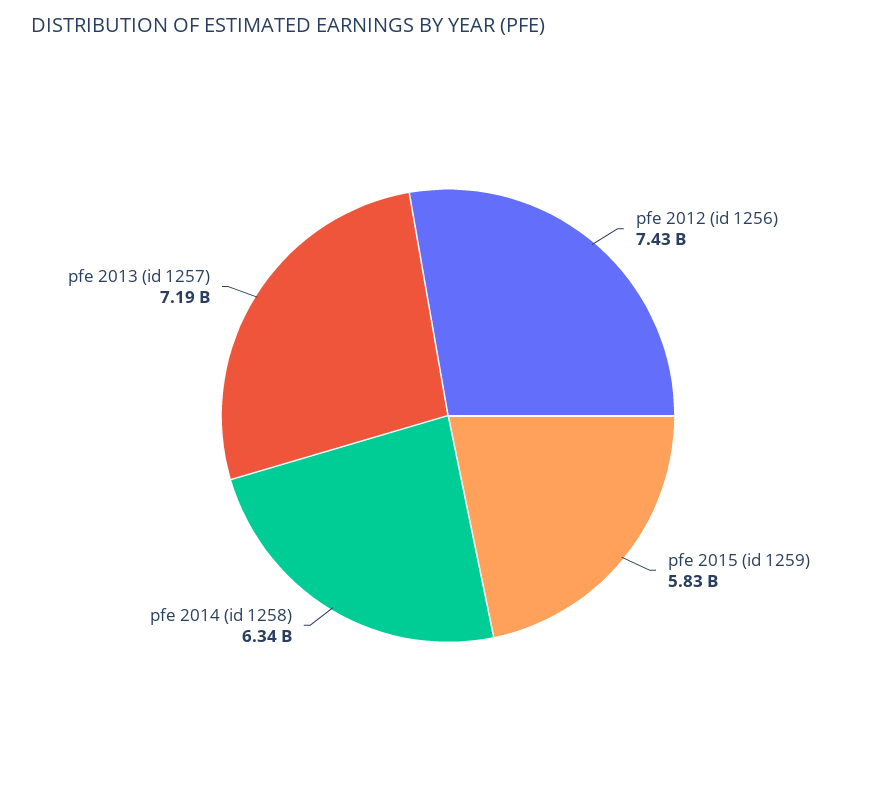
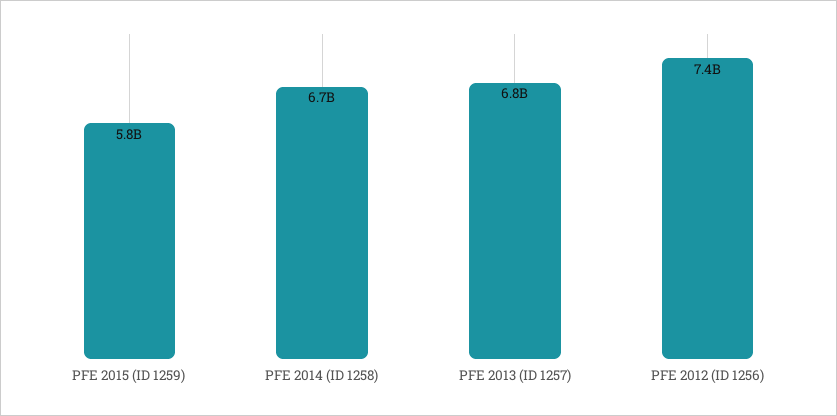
pfe 2014 (id 1258): 6340000000 -> 6700000000
pfe 2013 (id 1257): 7190000000 -> 6800000000

